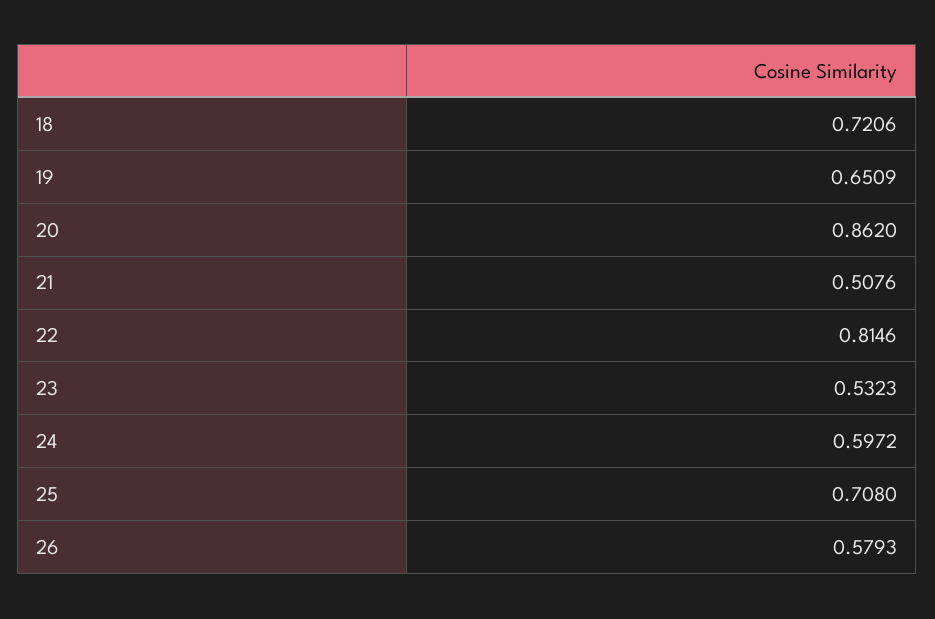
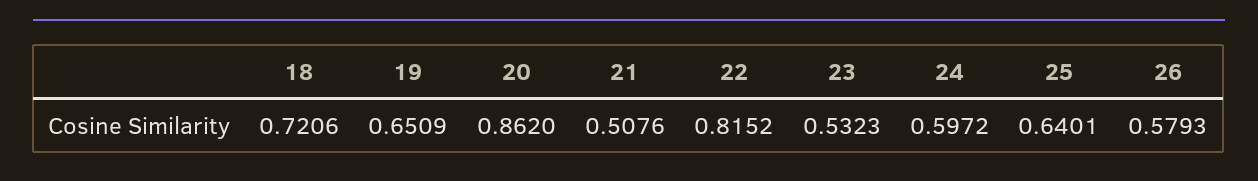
22: 0.8146 -> 0.8152
25: 0.708 -> 0.6401

